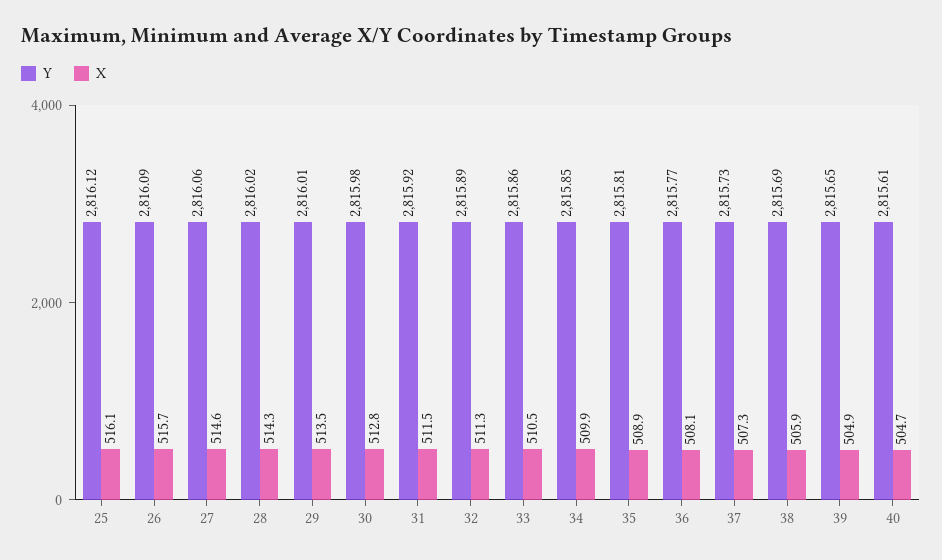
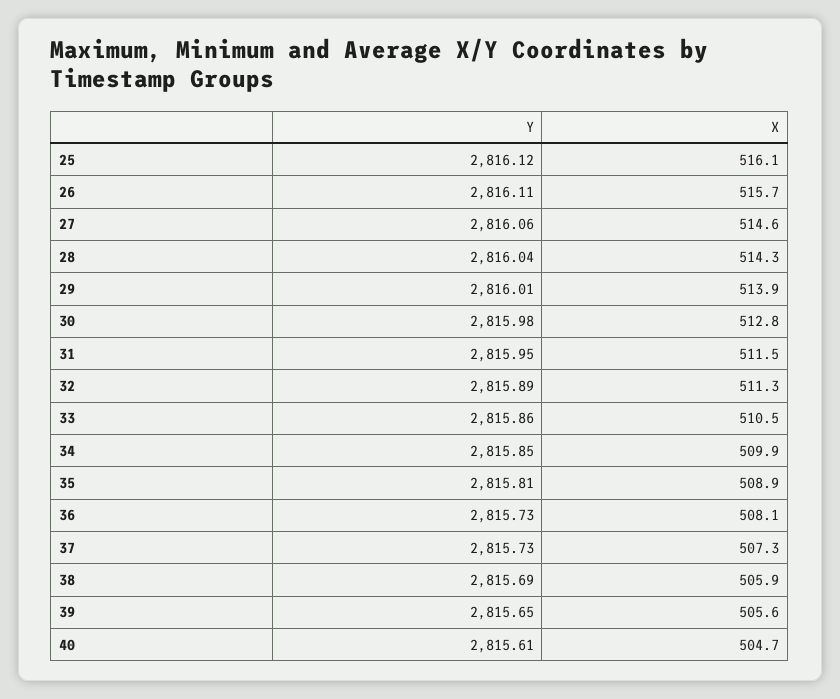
Y, 26: 2816.09 -> 2816.11
Y, 28: 2816.02 -> 2816.04
X, 29: 513.5 -> 513.9
Y, 31: 2815.92 -> 2815.95
Y, 36: 2815.77 -> 2815.73
X, 39: 504.9 -> 505.6

